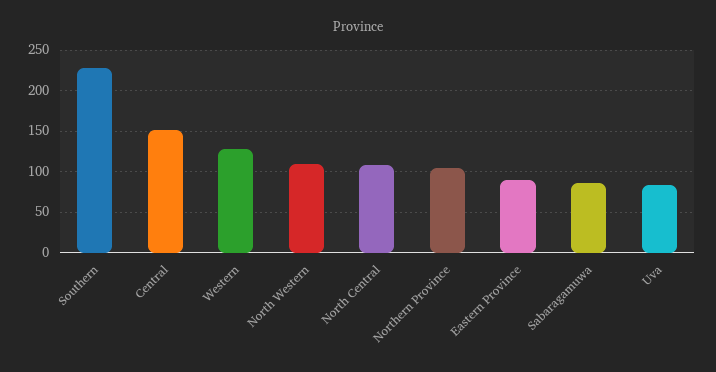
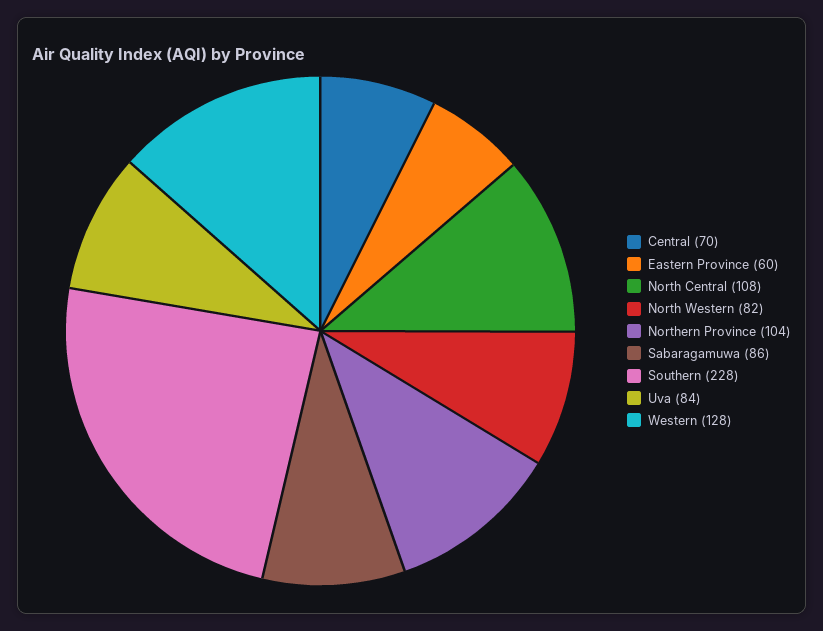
Central: 150 -> 70
North Western: 110 -> 82
Eastern Province: 90 -> 60

